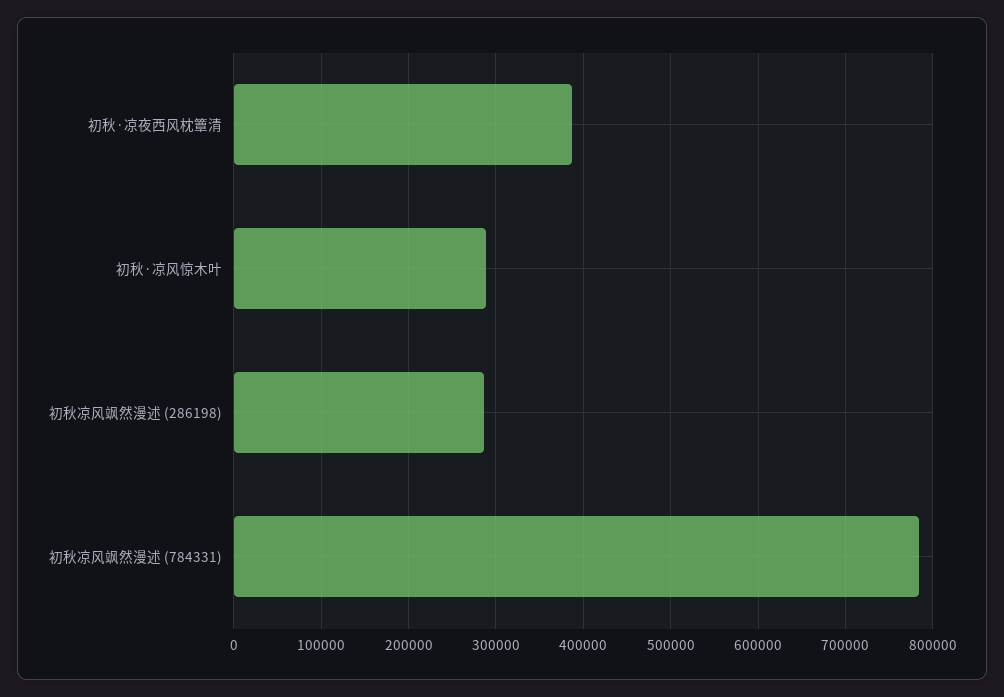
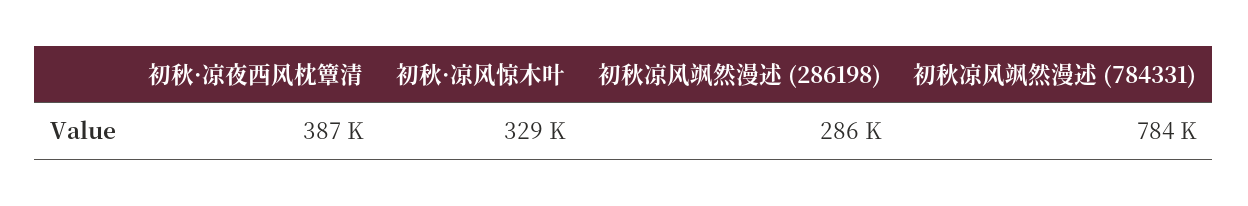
初秋·凉风惊木叶: 290000 -> 329000

